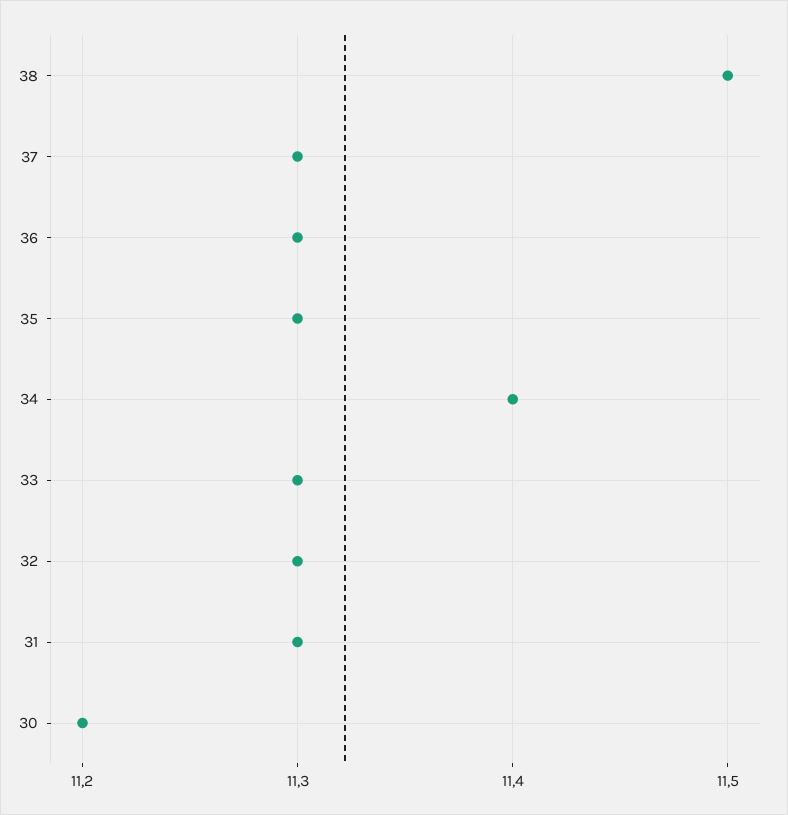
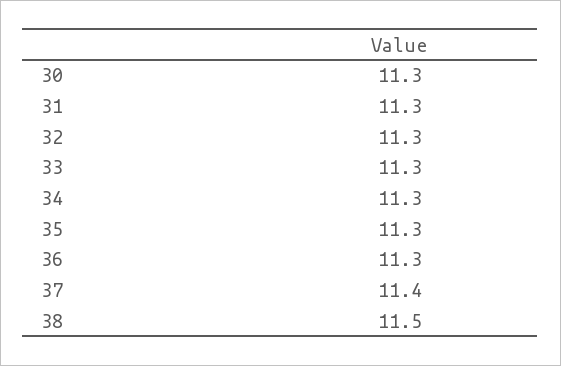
37: 11.3 -> 11.4
34: 11.4 -> 11.3
30: 11.2 -> 11.3

